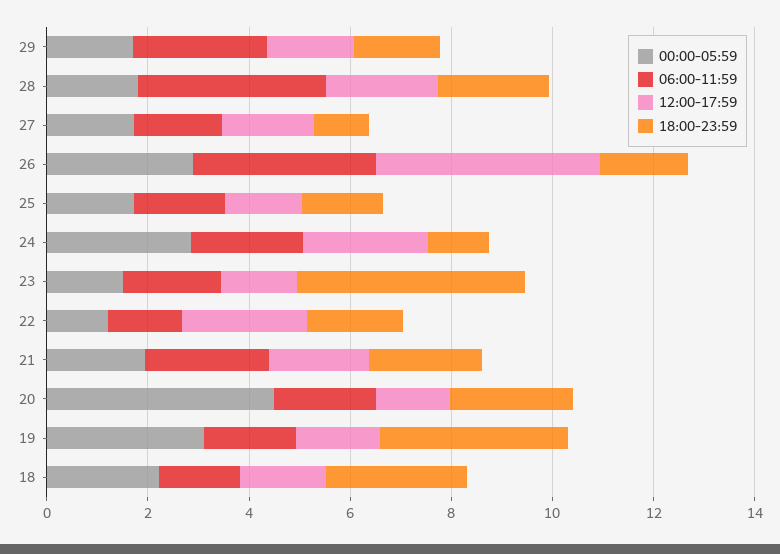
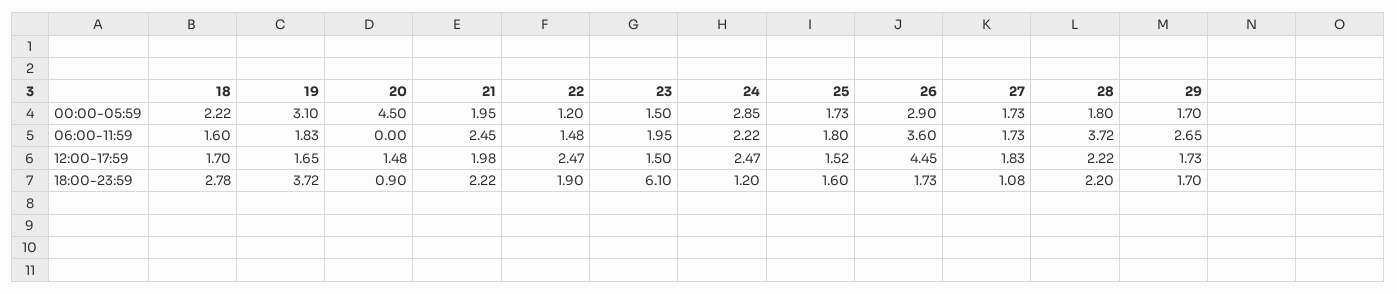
18:00-23:59, 23: 4.5 -> 6.1
06:00-11:59, 20: 2 -> 0
18:00-23:59, 20: 2.5 -> 0.9

